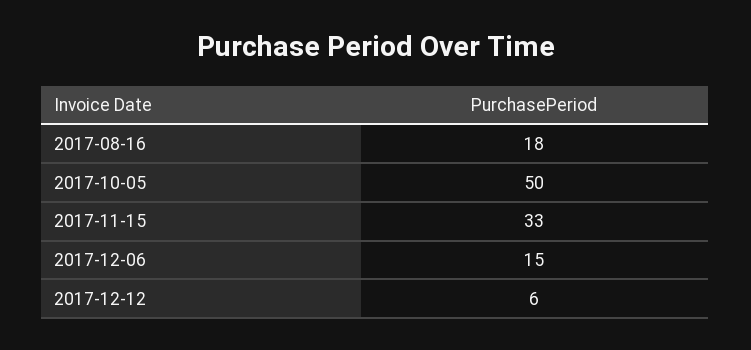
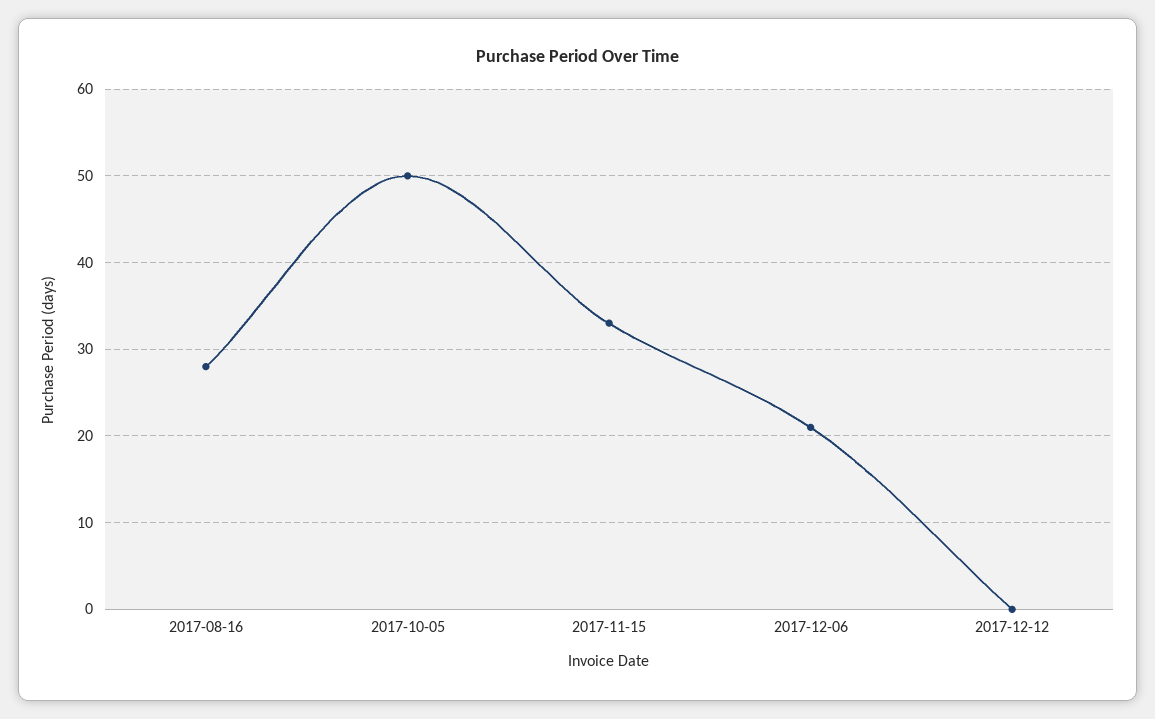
2017-08-16: 18 -> 28
2017-12-06: 15 -> 21
2017-12-12: 6 -> 0

